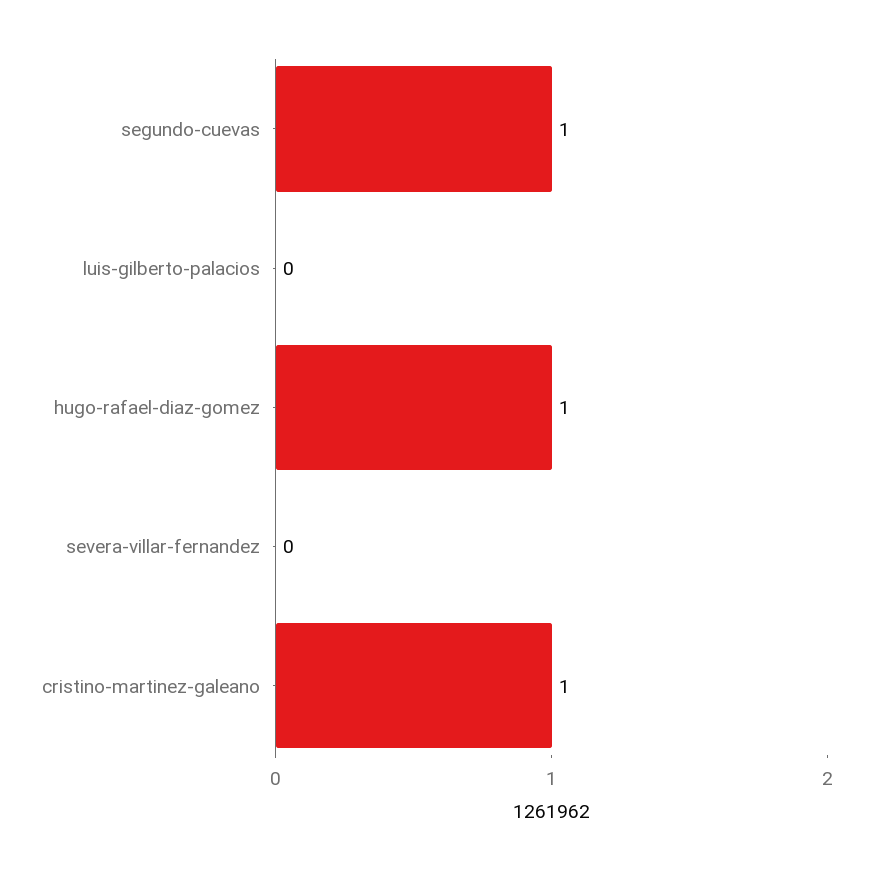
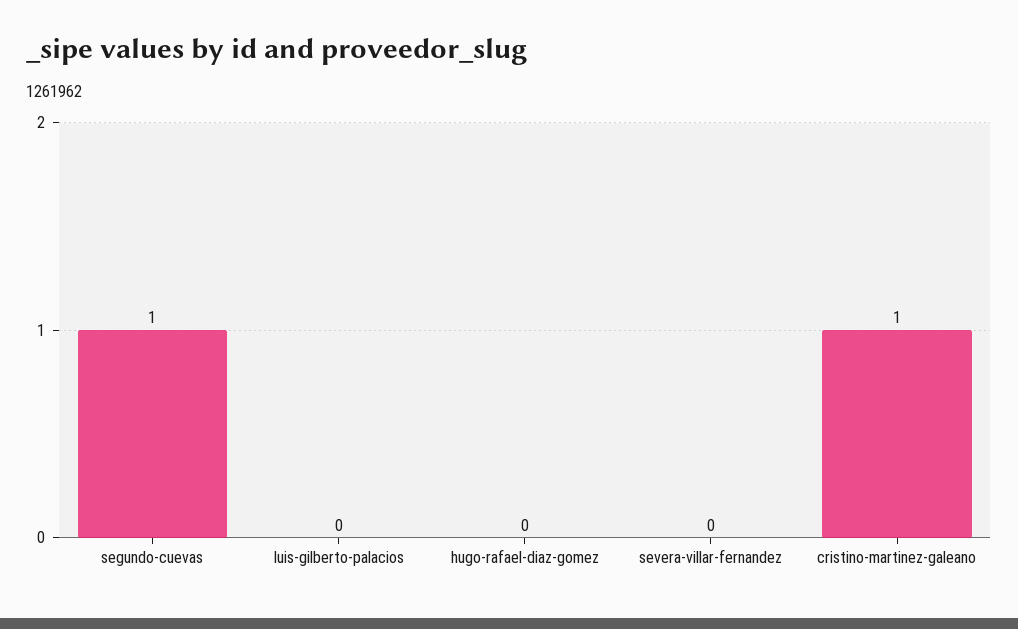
hugo-rafael-diaz-gomez: 1 -> 0

